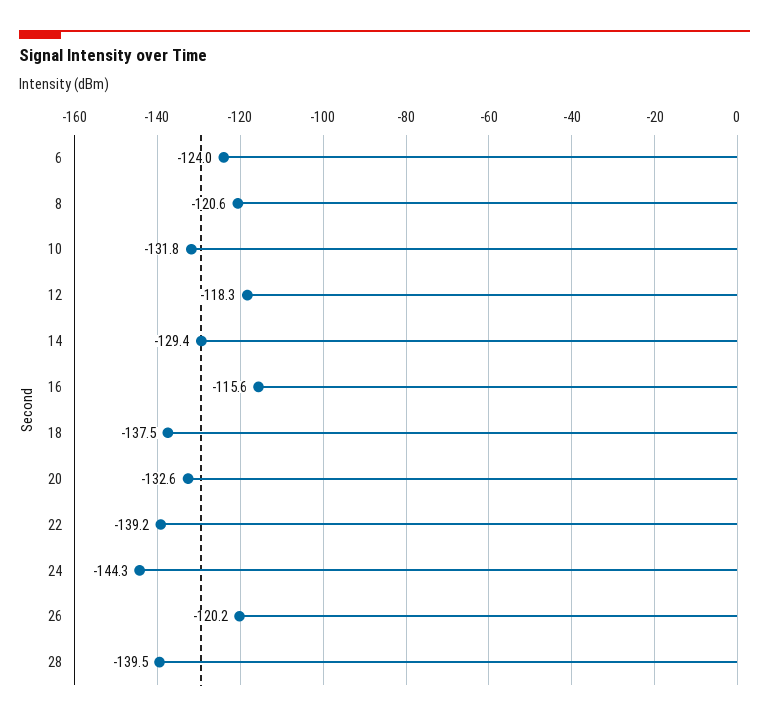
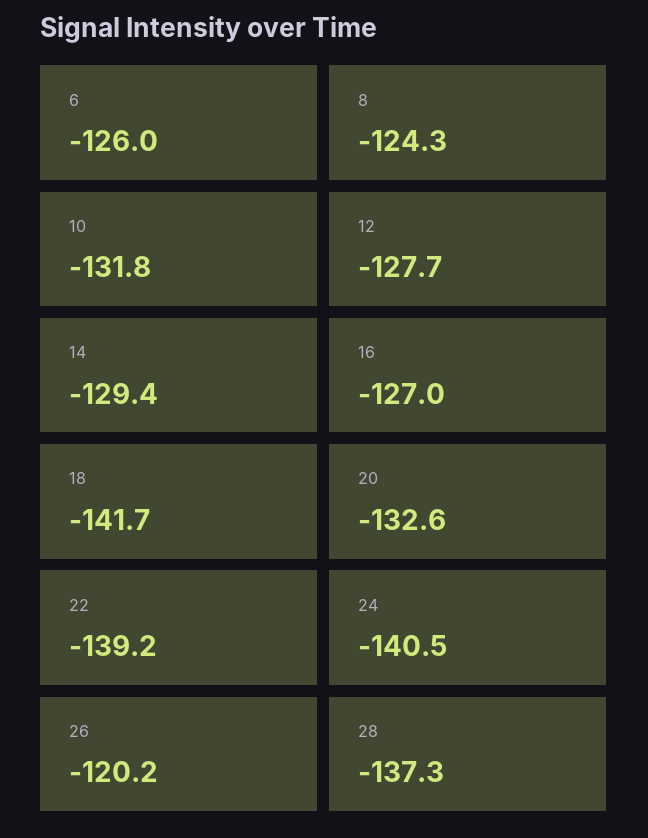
6: -124 -> -126
8: -120.6 -> -124.3
12: -118.3 -> -127.7
16: -115.6 -> -127
18: -137.5 -> -141.7
24: -144.3 -> -140.5
28: -139.5 -> -137.3

